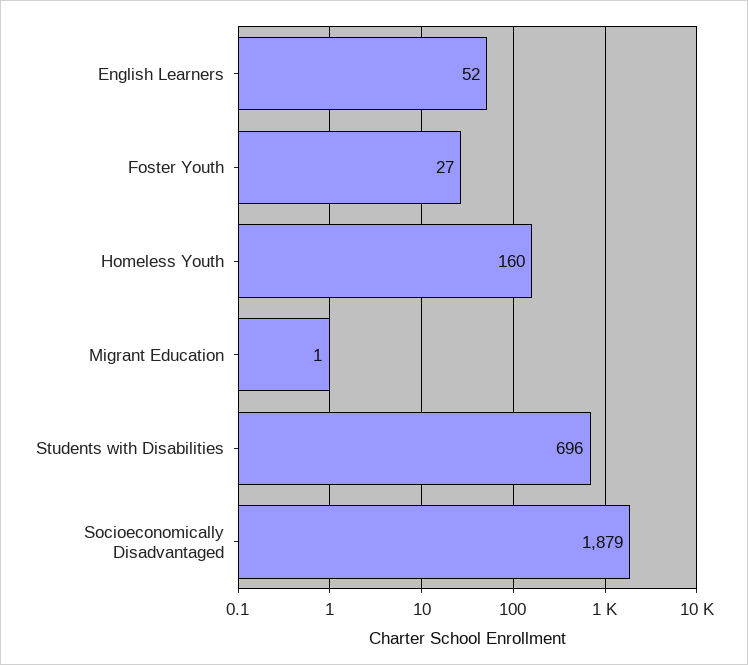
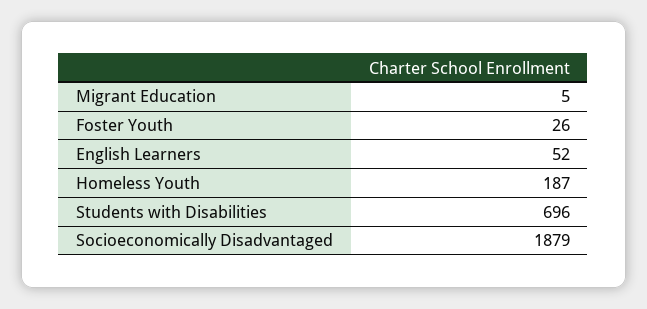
Foster Youth: 27 -> 26
Homeless Youth: 160 -> 187
Migrant Education: 1 -> 5

